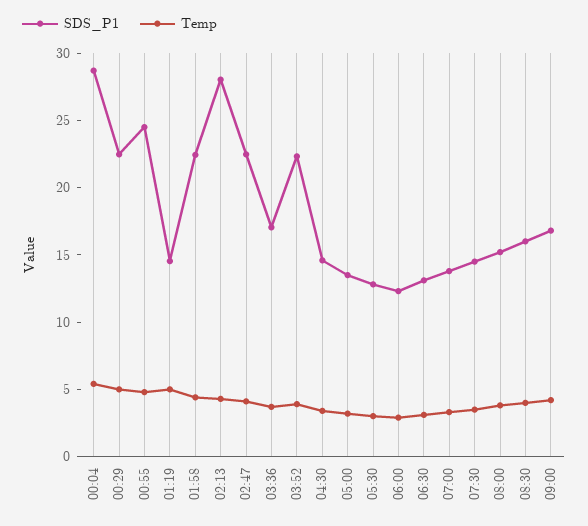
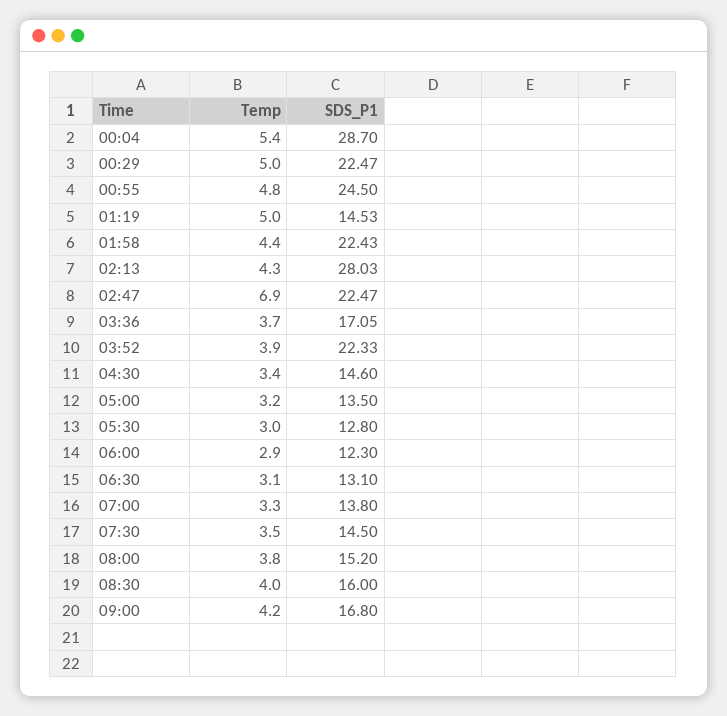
Temp, 02:47: 4 -> 6.9

